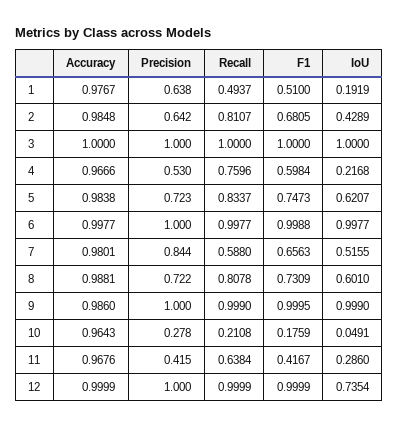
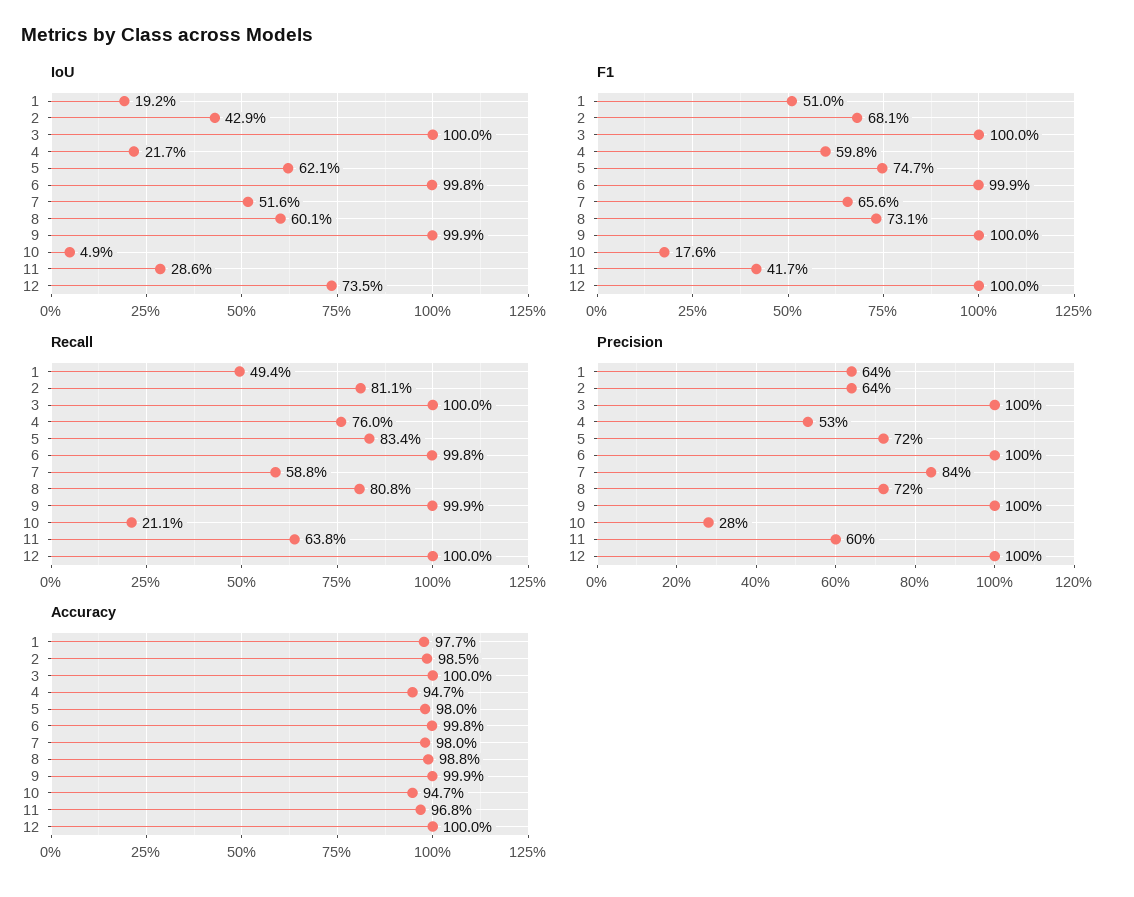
Accuracy, 4: 0.9666 -> 0.947
Accuracy, 5: 0.9838 -> 0.98
Accuracy, 9: 0.986 -> 0.999
Accuracy, 10: 0.9643 -> 0.947
Precision, 11: 0.415 -> 0.6

